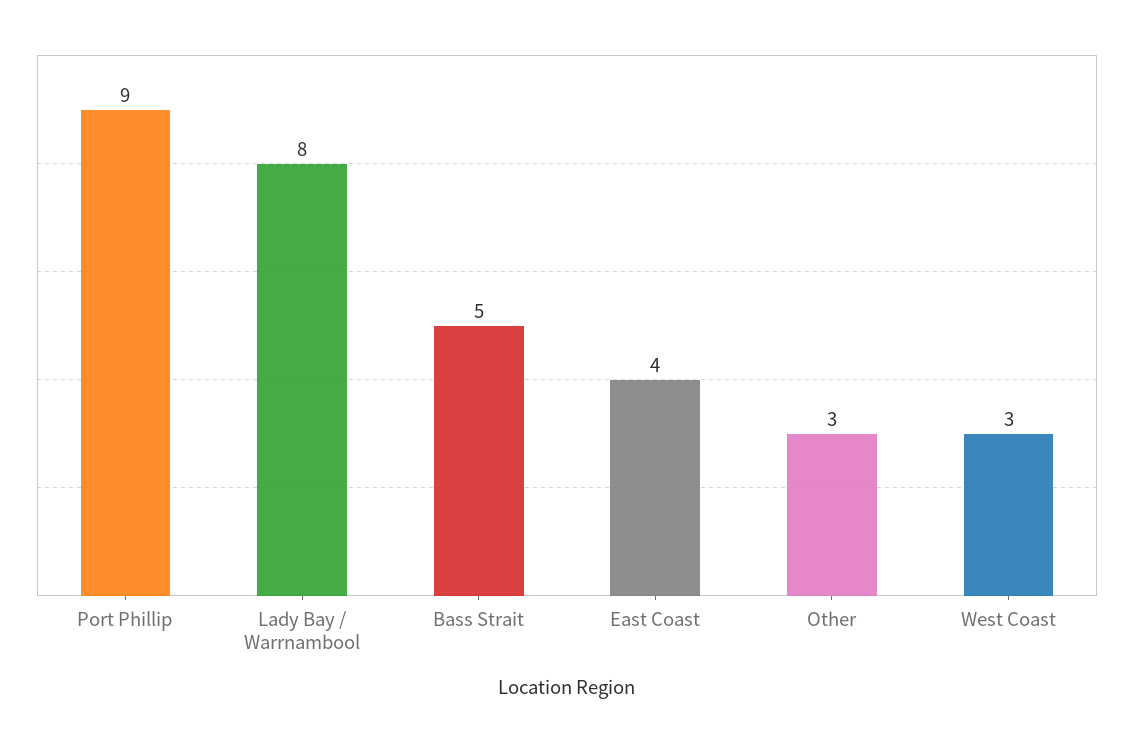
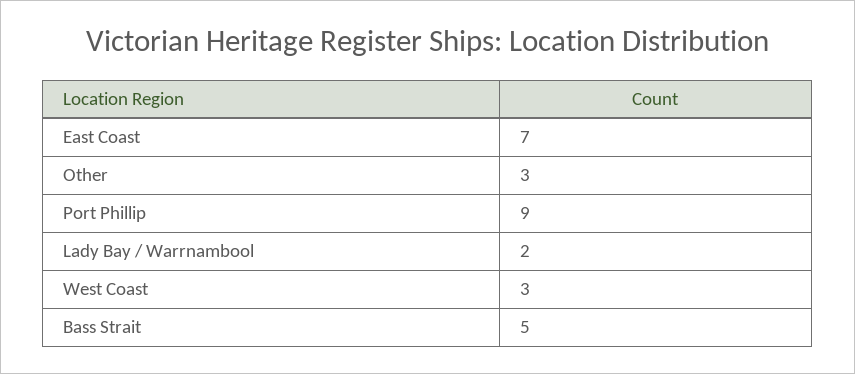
Lady Bay / Warrnambool: 8 -> 2
East Coast: 4 -> 7

